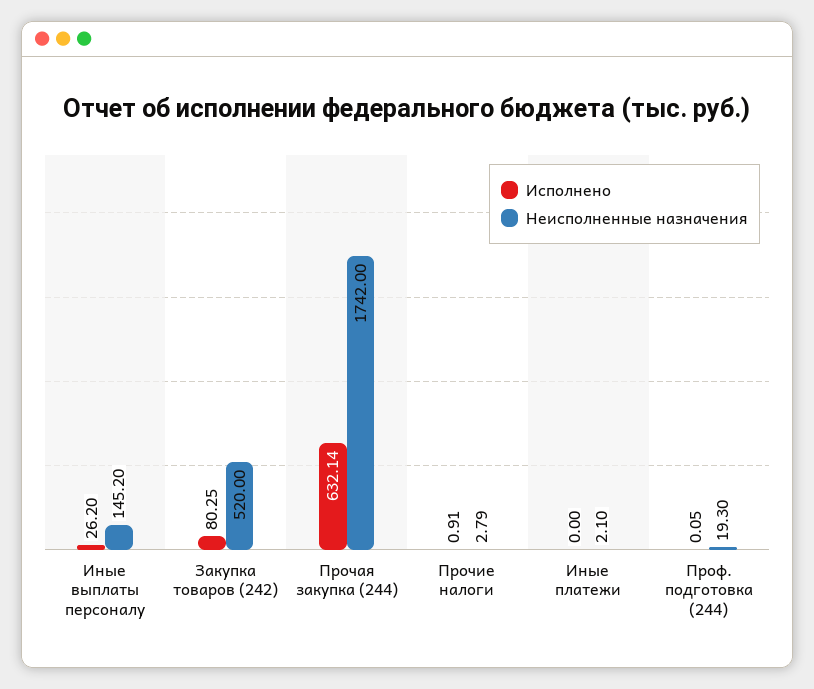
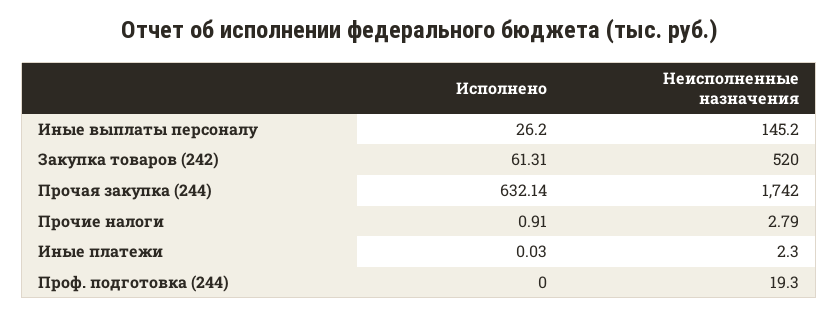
Исполнено, Закупка товаров (242): 80.25 -> 61.31
Исполнено, Иные платежи: 0 -> 0.03
Неисполненные назначения, Иные платежи: 2.1 -> 2.3
Исполнено, Проф. подготовка (244): 0.05 -> 0

